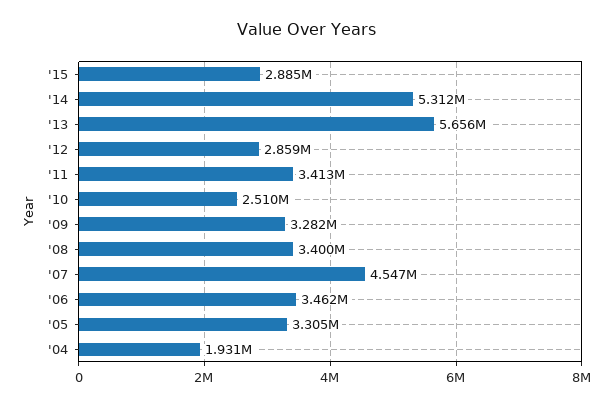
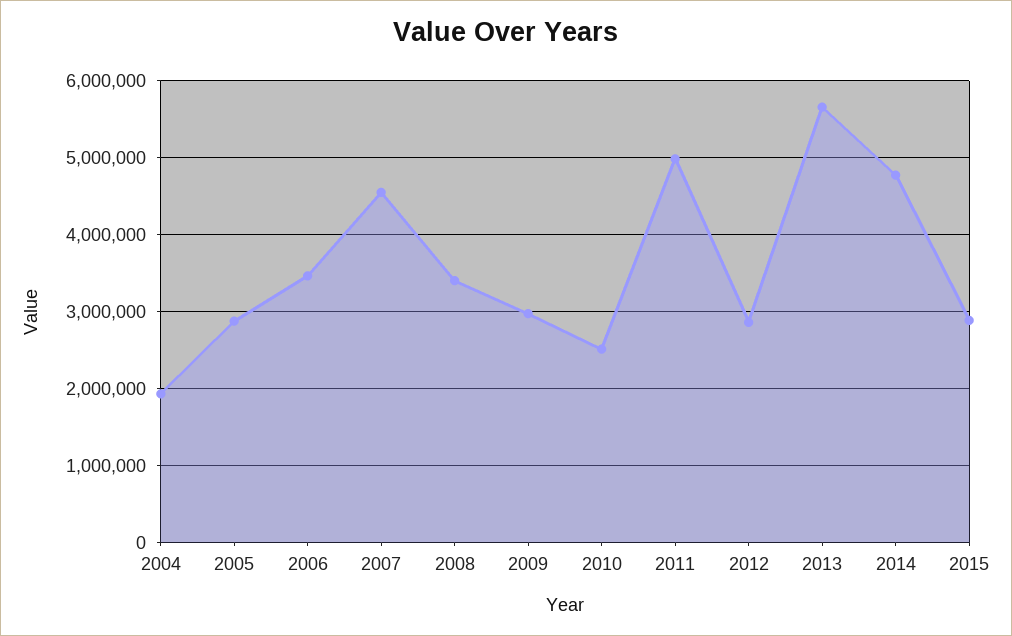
'14: 5312000 -> 4800000
'11: 3413000 -> 5000000
'09: 3282000 -> 3000000
'05: 3305000 -> 2900000

